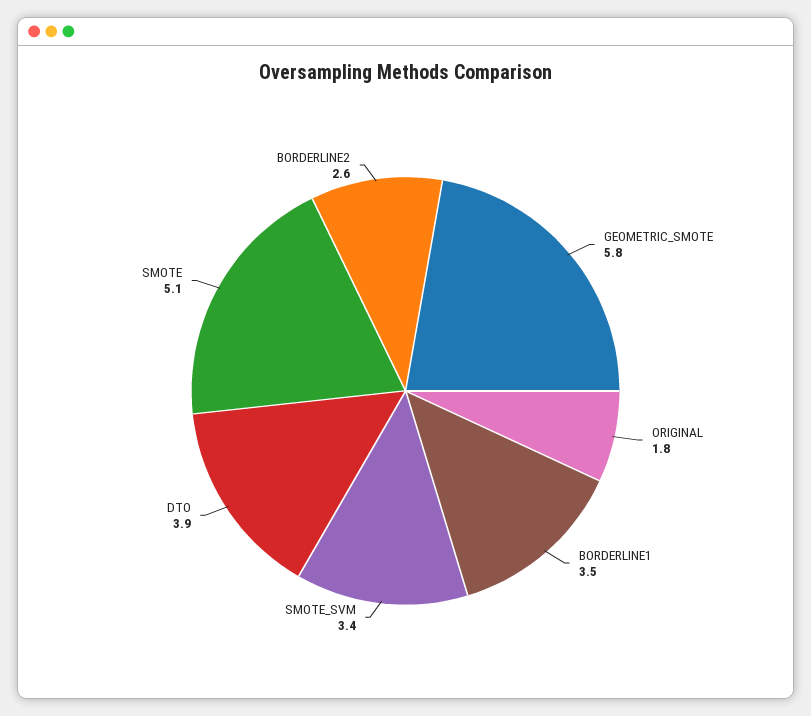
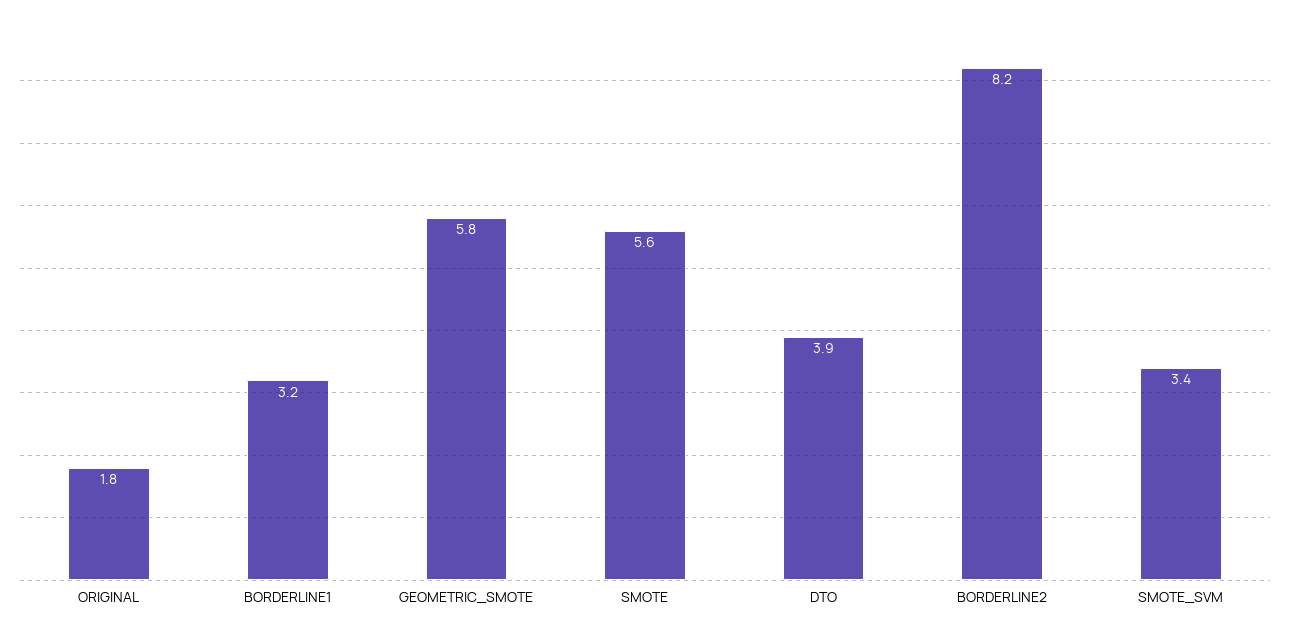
BORDERLINE1: 3.5 -> 3.2
SMOTE: 5.1 -> 5.6
BORDERLINE2: 2.6 -> 8.2

